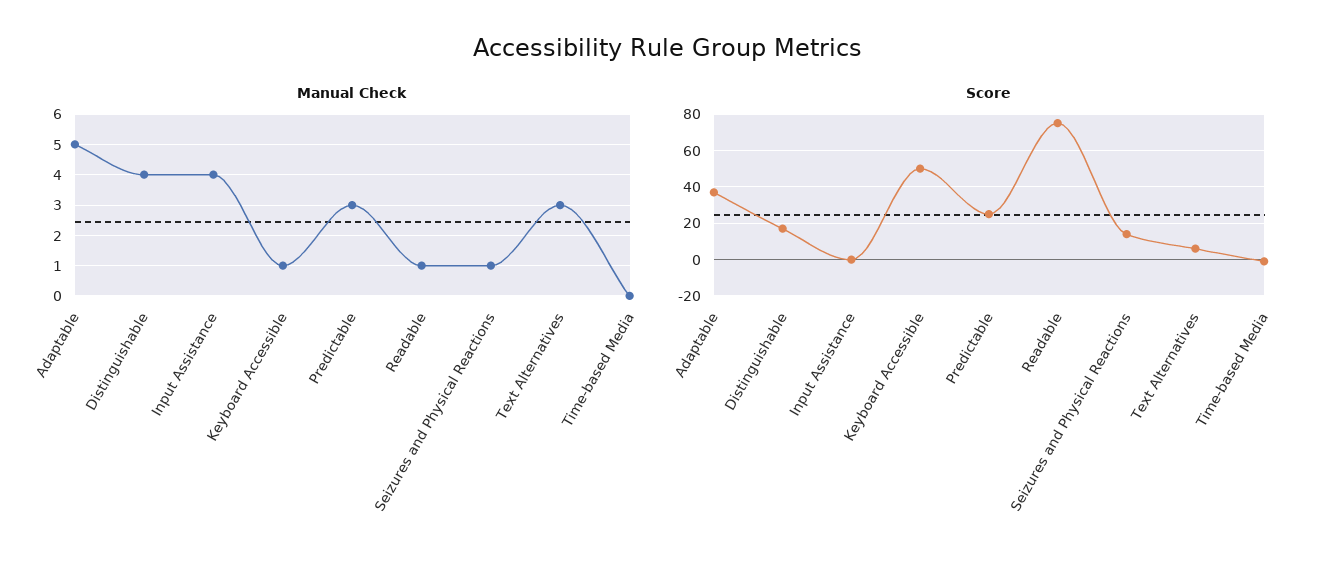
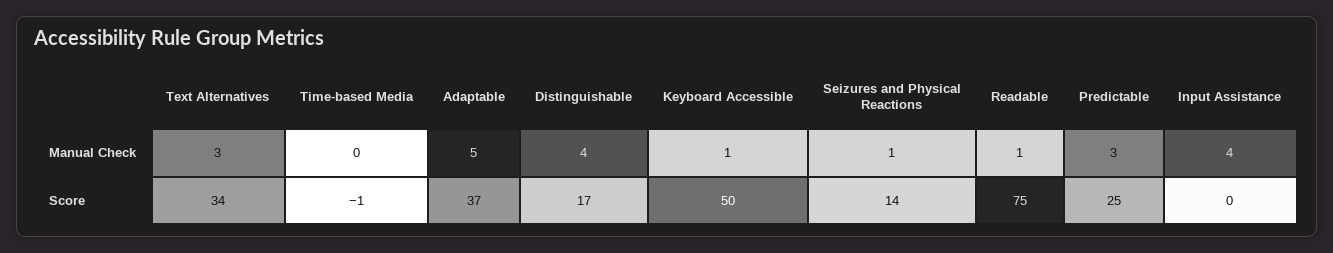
Score, Text Alternatives: 5 -> 34

